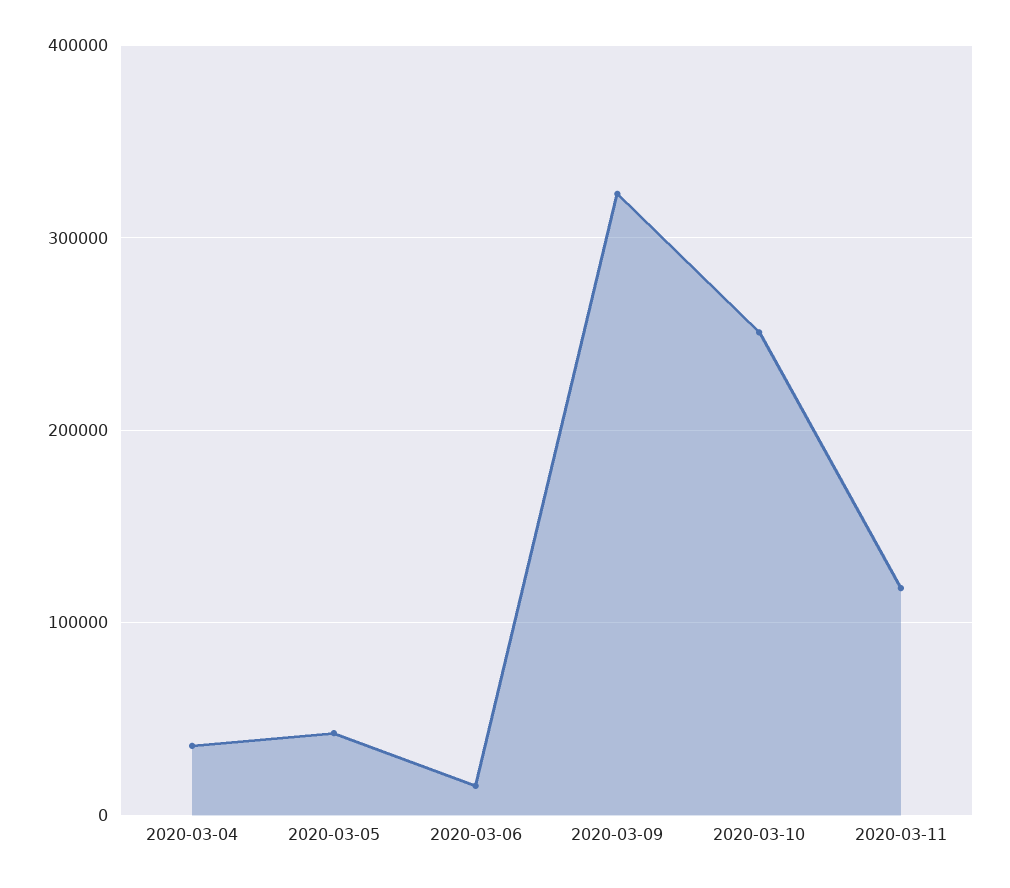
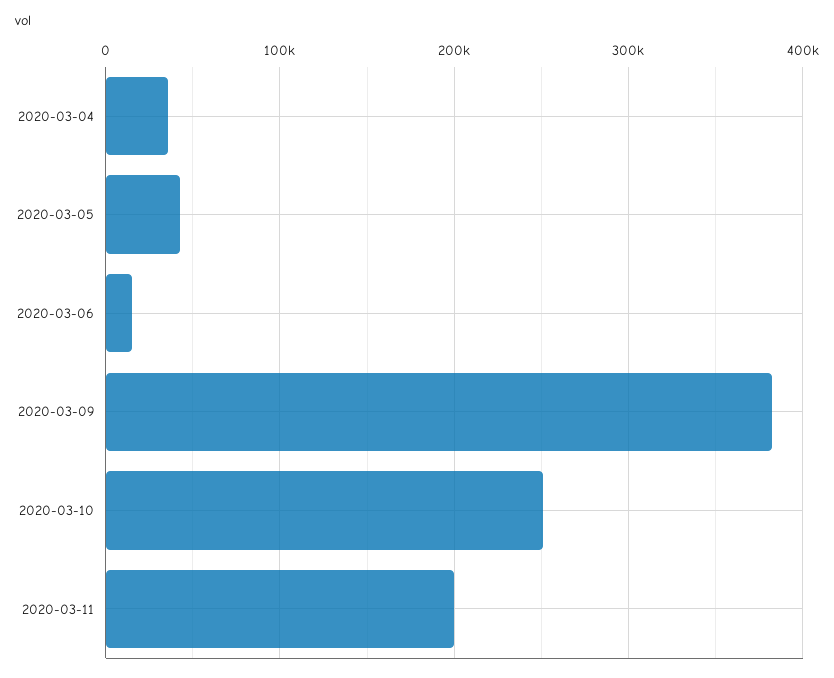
2020-03-09: 320000 -> 380000
2020-03-11: 120000 -> 200000

